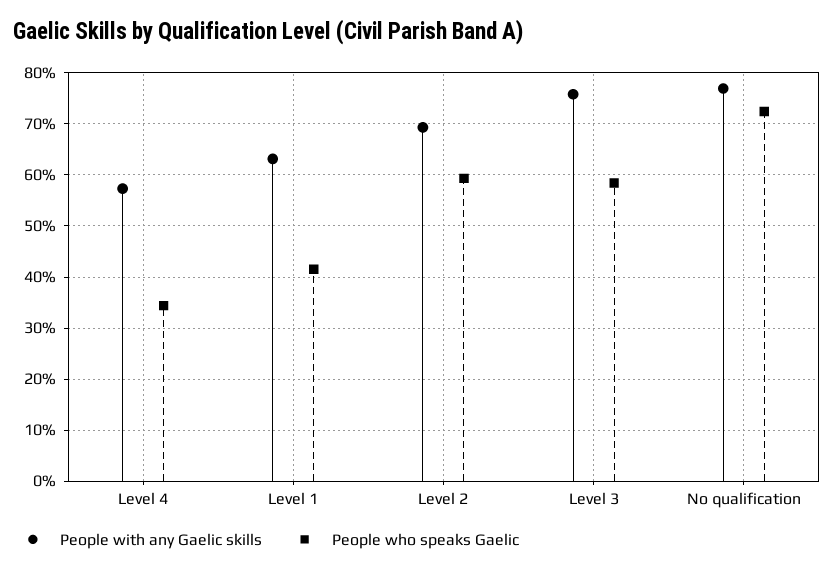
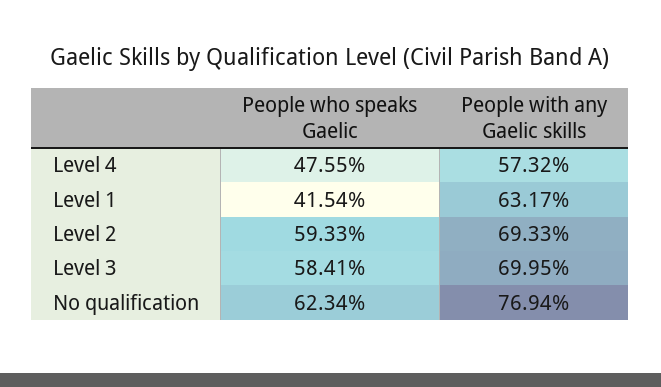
People who speaks Gaelic, Level 4: 34 -> 47.55
People with any Gaelic skills, Level 3: 76 -> 69.95
People who speaks Gaelic, No qualification: 72 -> 62.34

